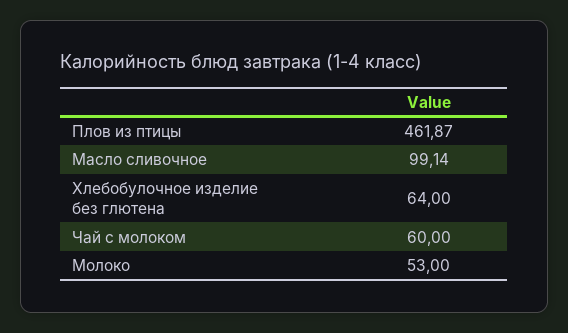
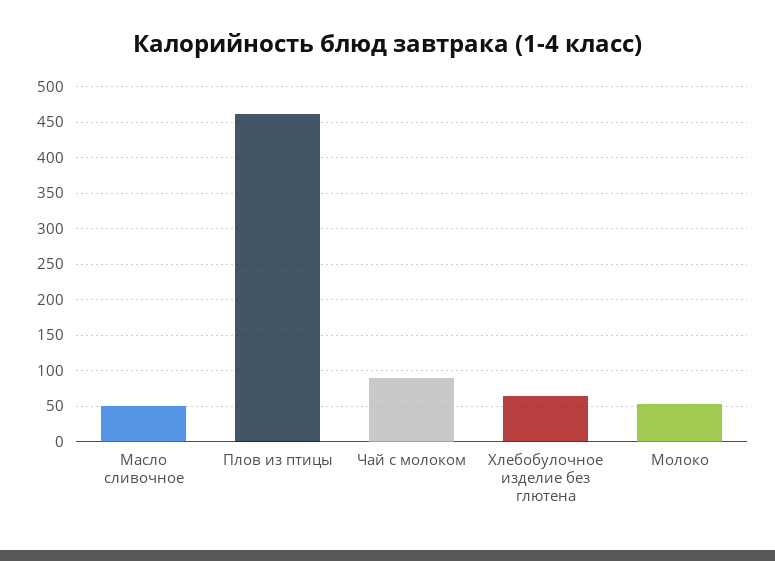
Масло сливочное: 99.14 -> 50
Чай с молоком: 60 -> 90

